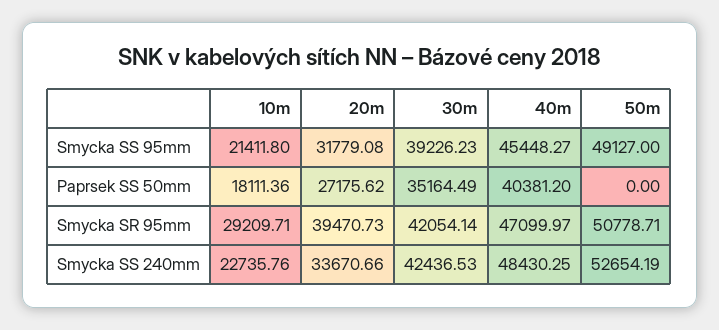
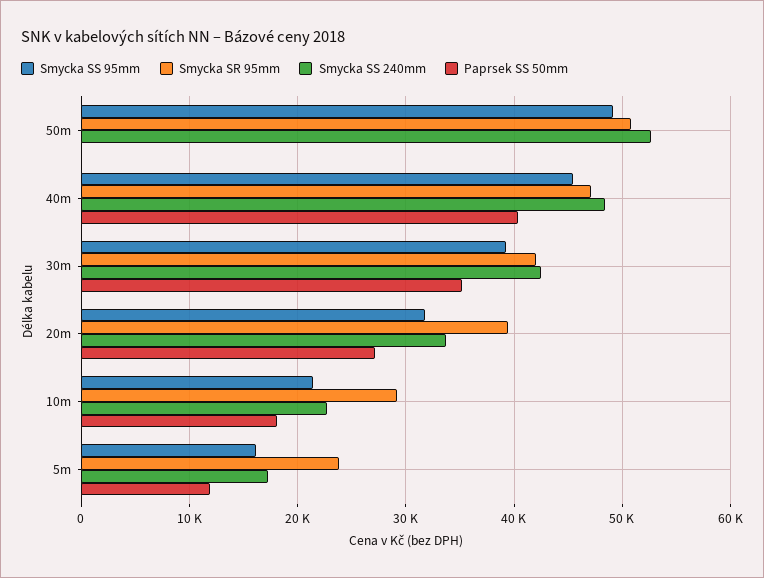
Smycka SS 95mm, 5m: none -> 16000
Smycka SR 95mm, 5m: none -> 24000
Smycka SS 240mm, 5m: none -> 17000
Paprsek SS 50mm, 5m: none -> 12000

